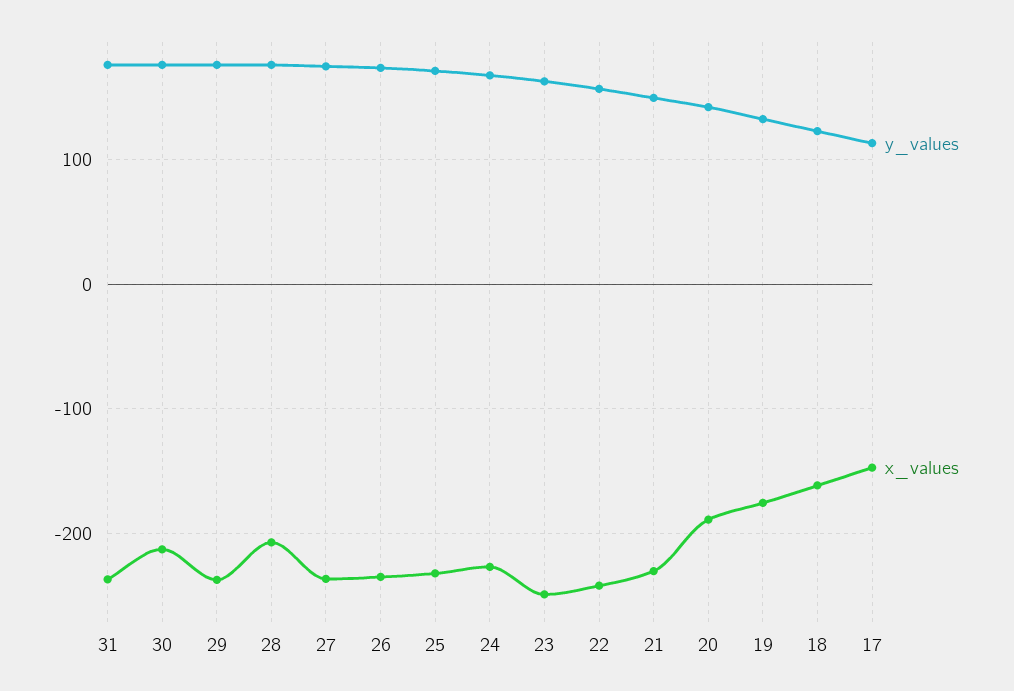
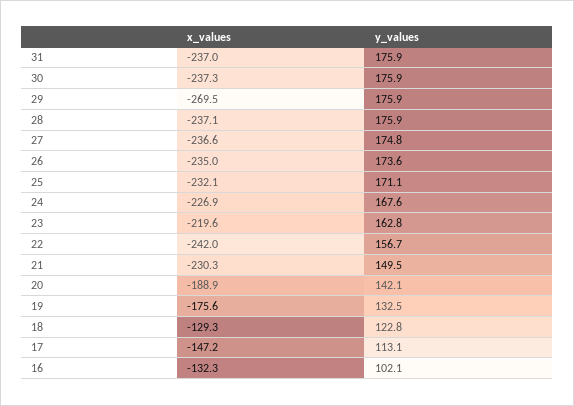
x_values, 30: -210 -> -237.3
x_values, 29: -240 -> -269.5
x_values, 28: -210 -> -237.1
x_values, 23: -250 -> -219.6
x_values, 18: -160 -> -129.3
x_values, 16: none -> -132.3
y_values, 16: none -> 102.1

